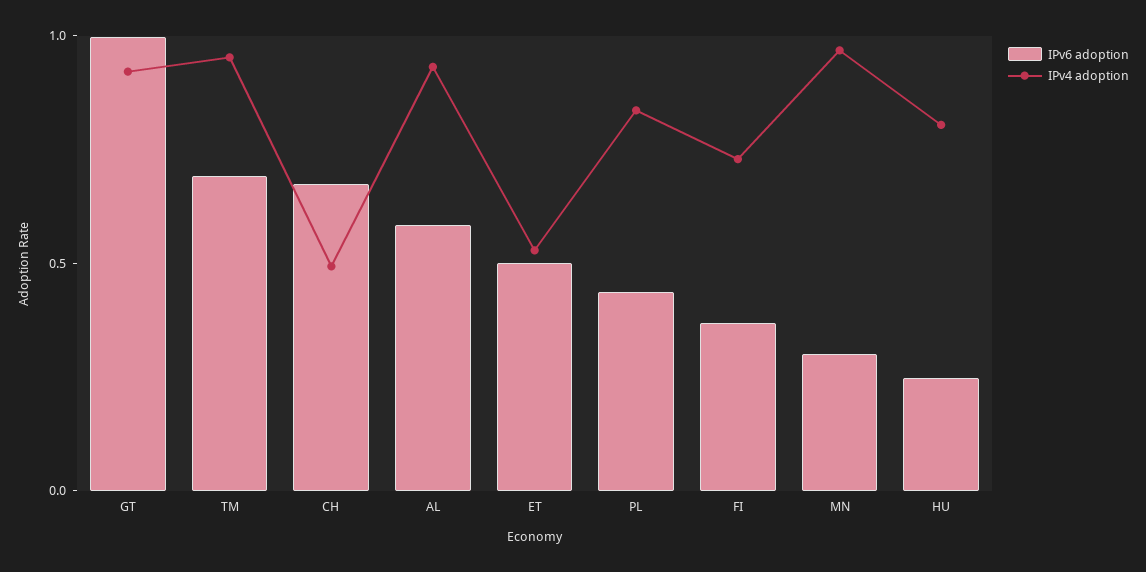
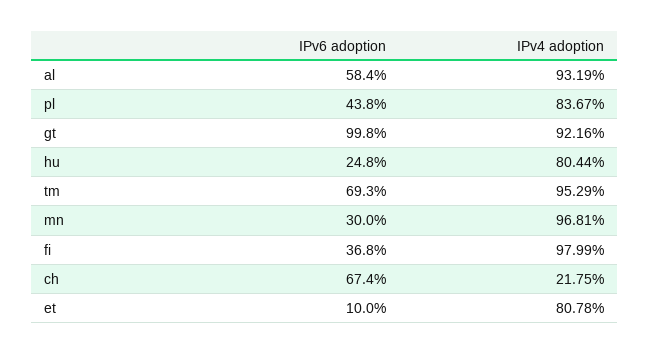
IPv4 adoption, CH: 0.5 -> 0.2175
IPv6 adoption, ET: 0.5 -> 0.1
IPv4 adoption, ET: 0.5 -> 0.8078
IPv4 adoption, FI: 0.7 -> 0.9799

